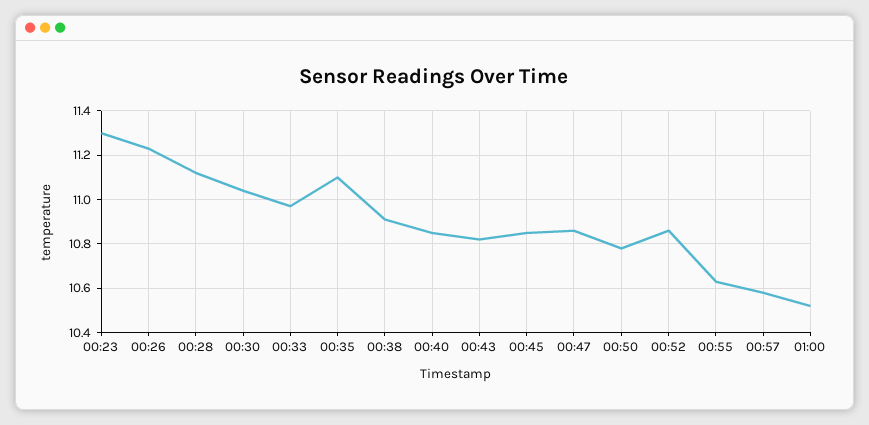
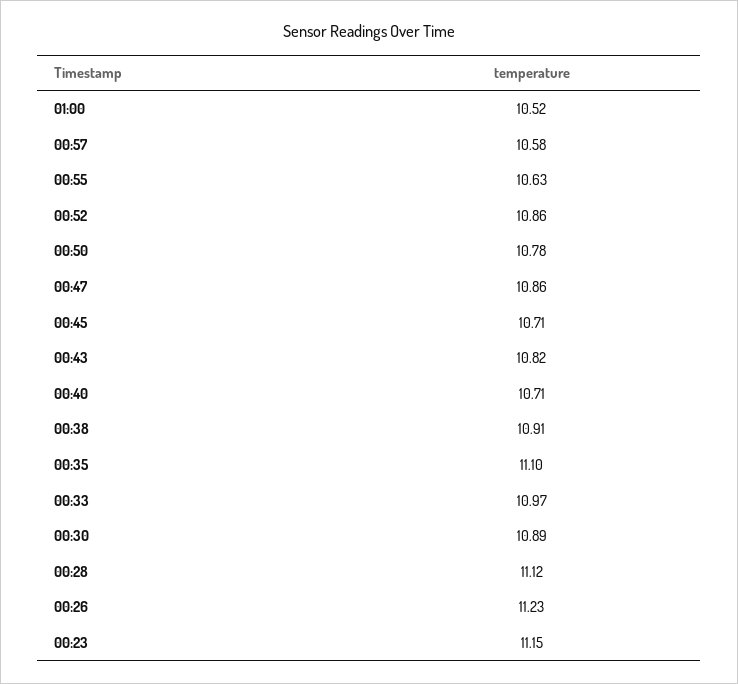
00:23: 11.3 -> 11.15
00:30: 11.05 -> 10.89
00:40: 10.85 -> 10.71
00:45: 10.85 -> 10.71

